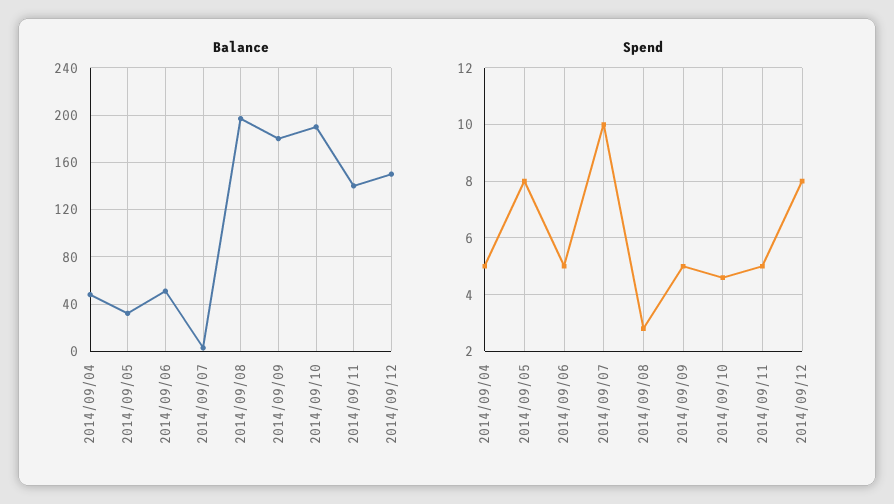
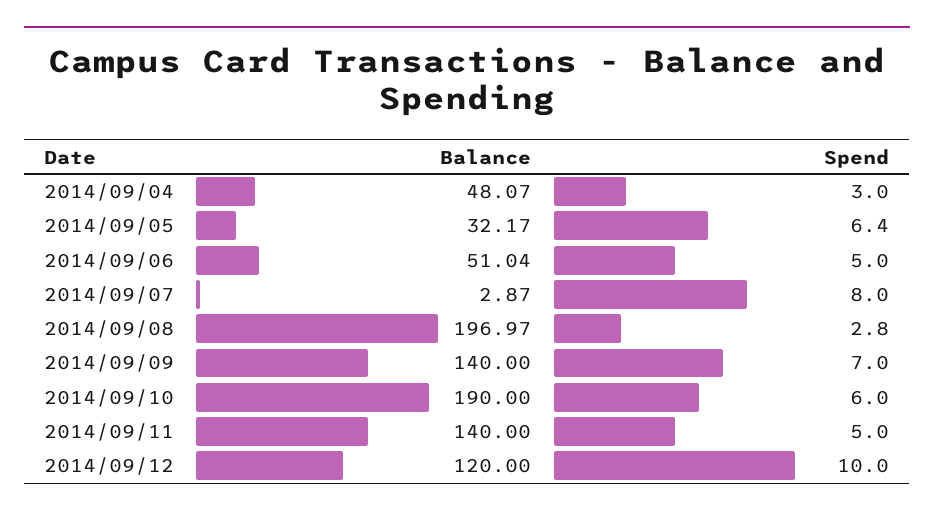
Balance, 2014/09/09: 180 -> 140
Balance, 2014/09/12: 150 -> 120
Spend, 2014/09/04: 5 -> 3
Spend, 2014/09/05: 8 -> 6.4
Spend, 2014/09/07: 10 -> 8
Spend, 2014/09/09: 5 -> 7
Spend, 2014/09/10: 4.5 -> 6
Spend, 2014/09/12: 8 -> 10

